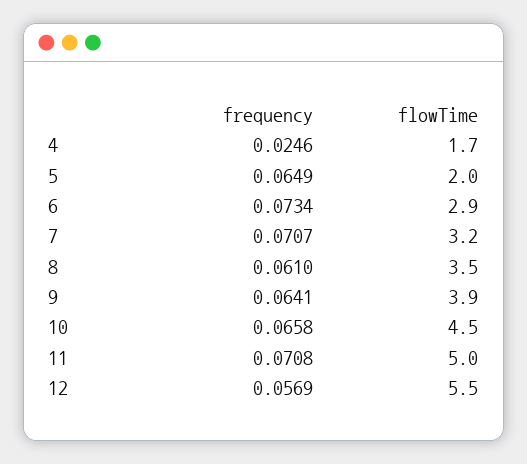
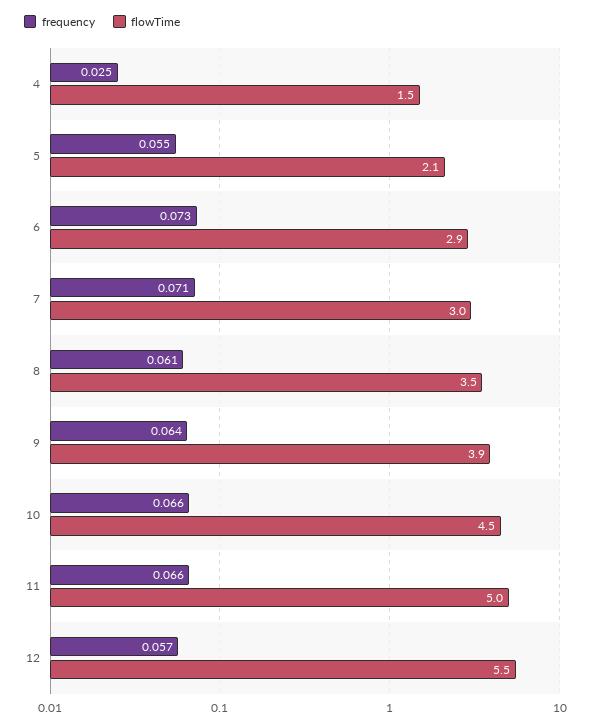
flowTime, 4: 1.7 -> 1.5
frequency, 5: 0.0649 -> 0.055
flowTime, 5: 2 -> 2.1
flowTime, 7: 3.2 -> 3
frequency, 11: 0.0708 -> 0.066

